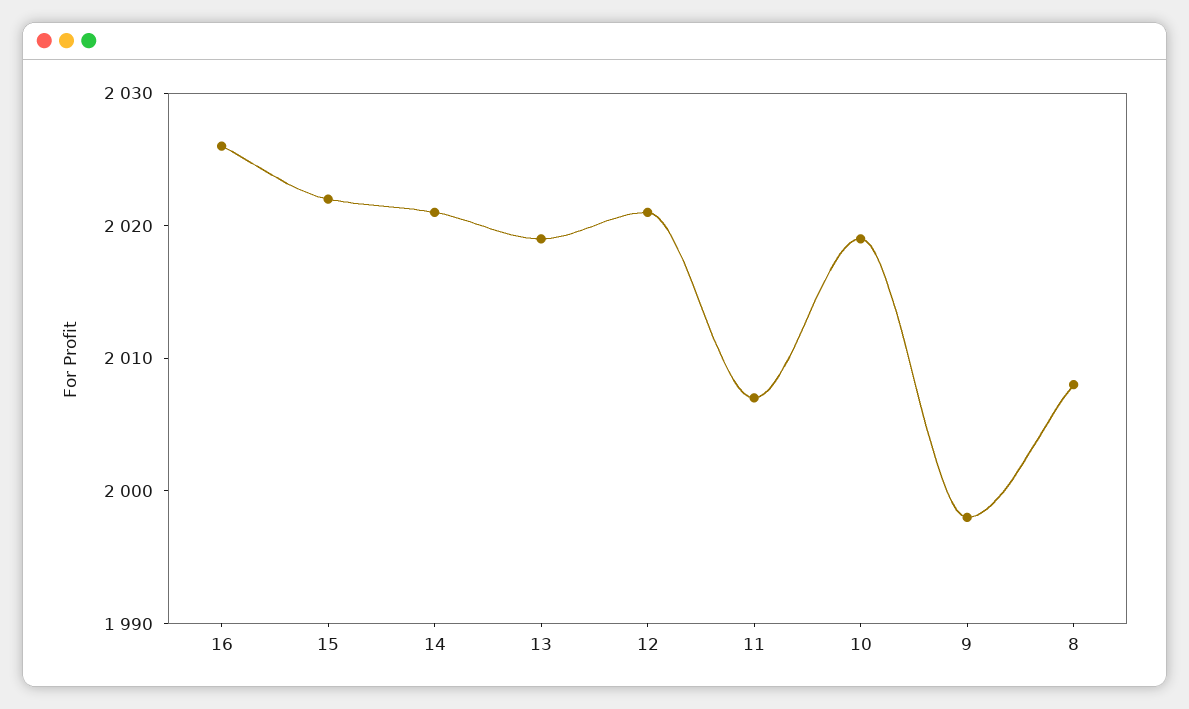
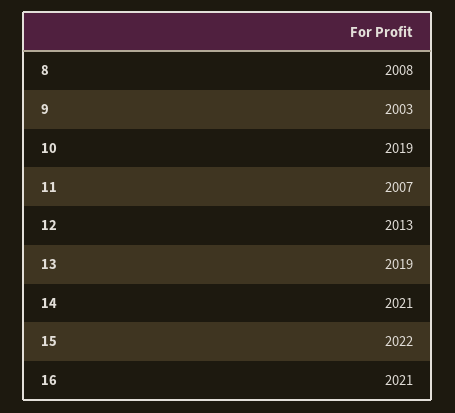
16: 2026 -> 2021
12: 2021 -> 2013
9: 1998 -> 2003

